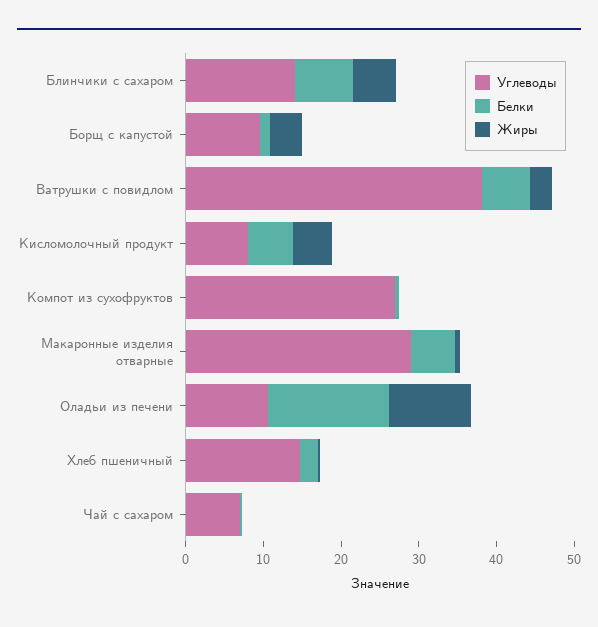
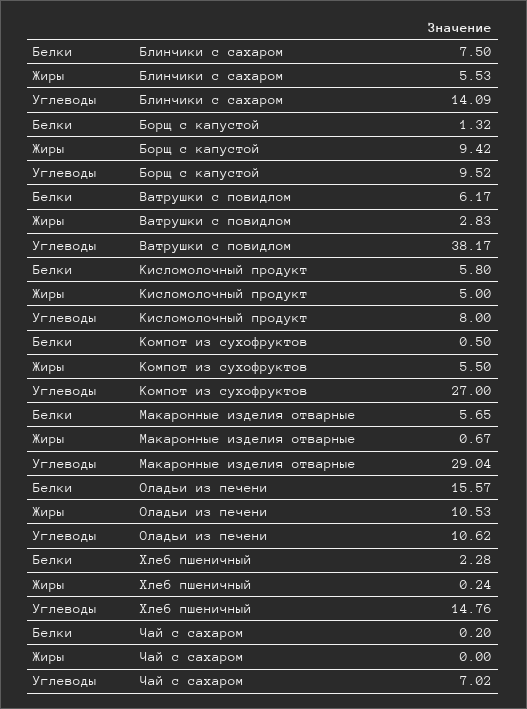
Жиры, Борщ с капустой: 4 -> 9.42
Жиры, Компот из сухофруктов: 0 -> 5.5

